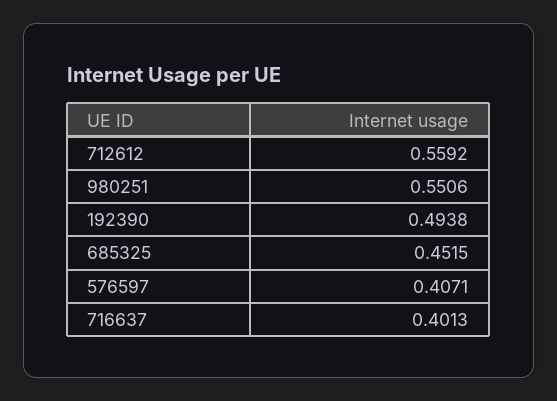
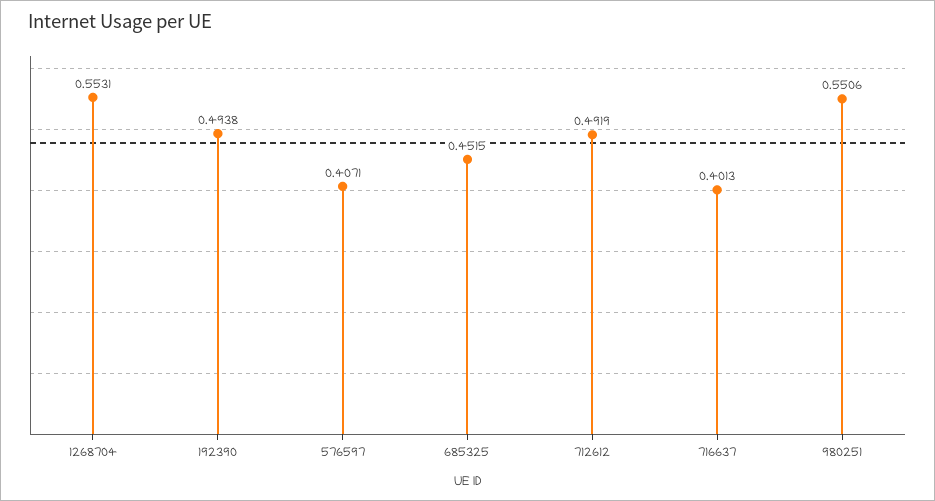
712612: 0.5592 -> 0.4919
1268704: none -> 0.5531

